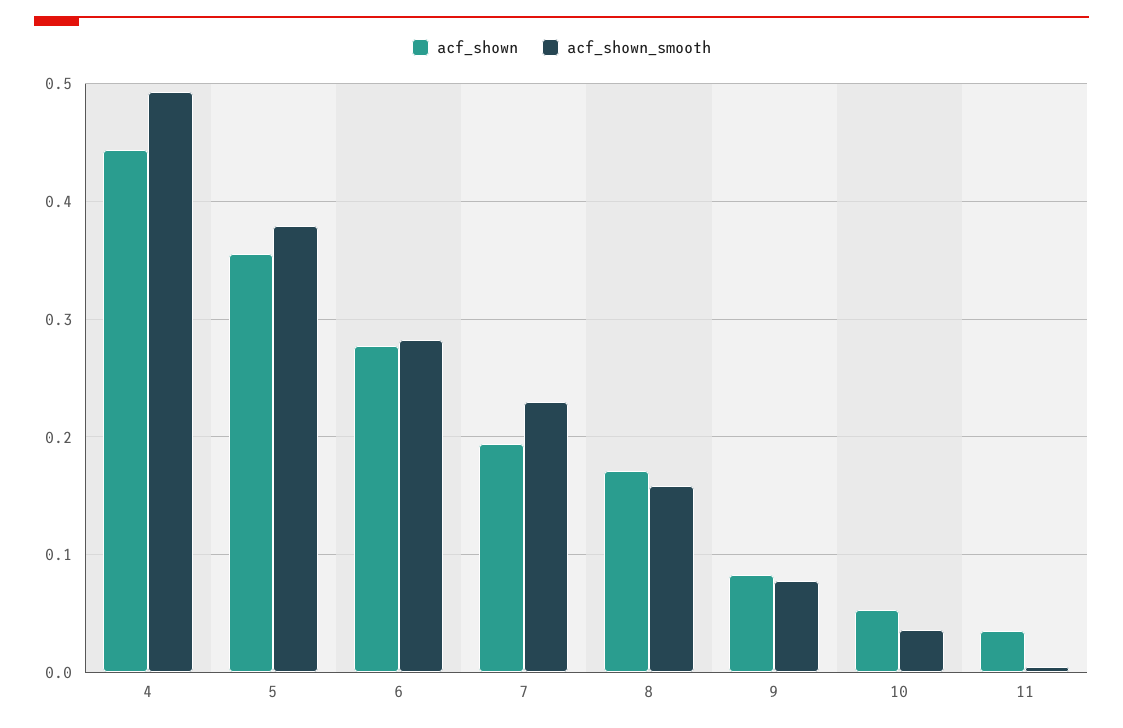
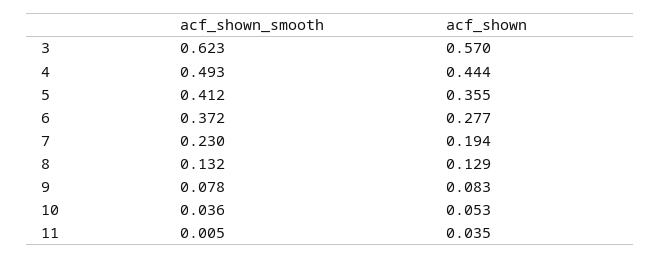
acf_shown_smooth, 5: 0.38 -> 0.412
acf_shown_smooth, 6: 0.28 -> 0.372
acf_shown, 8: 0.17 -> 0.129
acf_shown_smooth, 8: 0.16 -> 0.132
acf_shown_smooth, 3: none -> 0.623
acf_shown, 3: none -> 0.57

